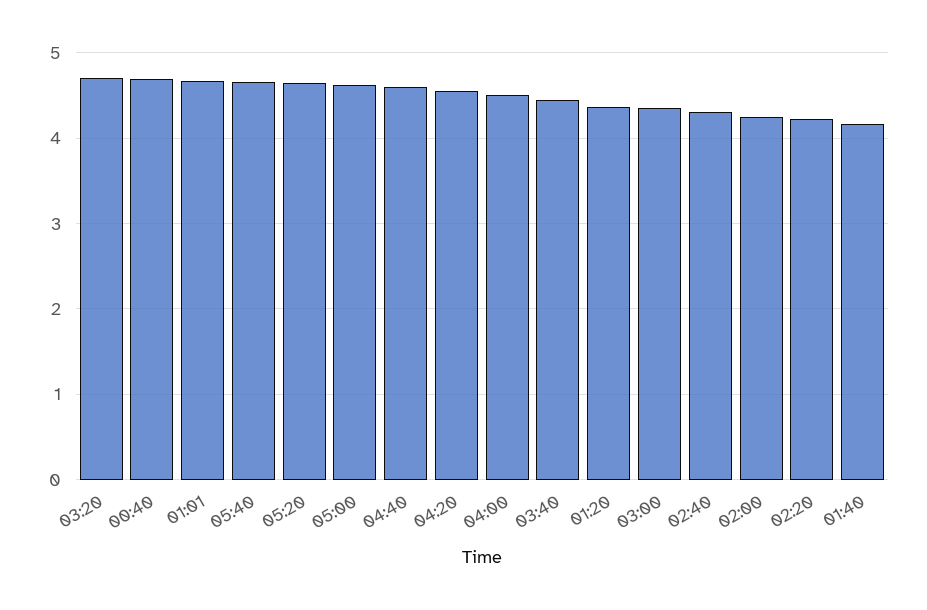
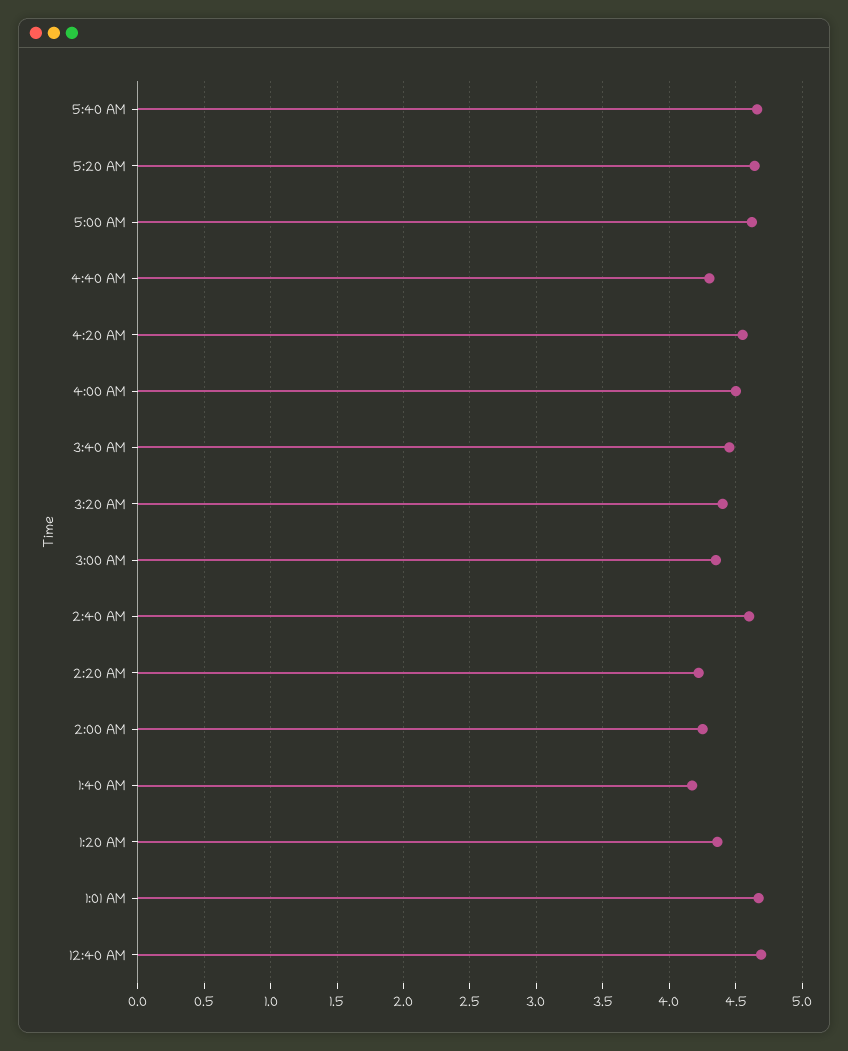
03:20: 4.7 -> 4.4
04:40: 4.6 -> 4.3
02:40: 4.3 -> 4.6

